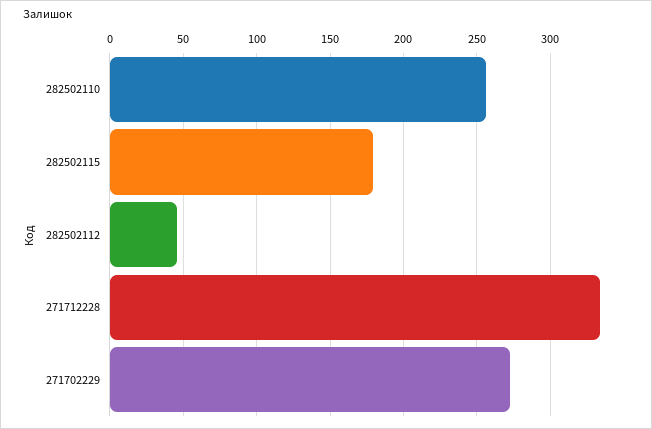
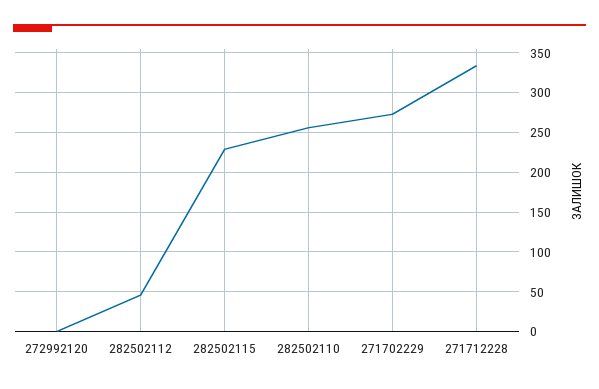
282502115: 180 -> 230
272992120: none -> 0

